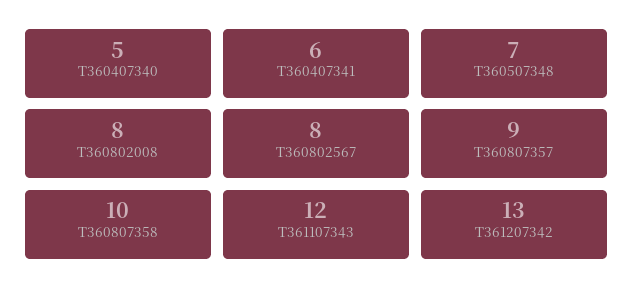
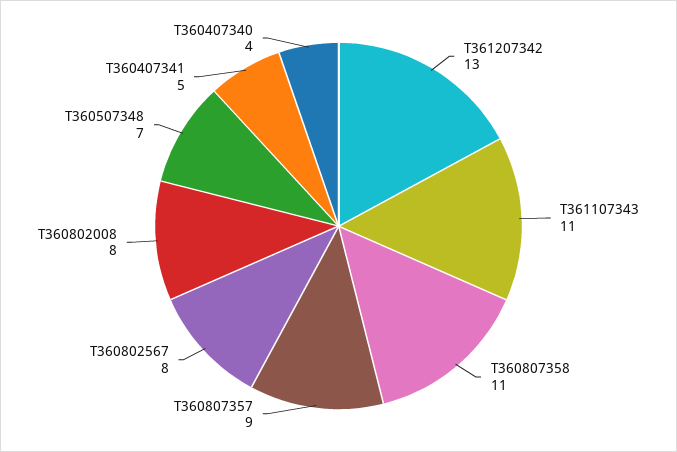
T360407340: 5 -> 4
T360407341: 6 -> 5
T360807358: 10 -> 11
T361107343: 12 -> 11

